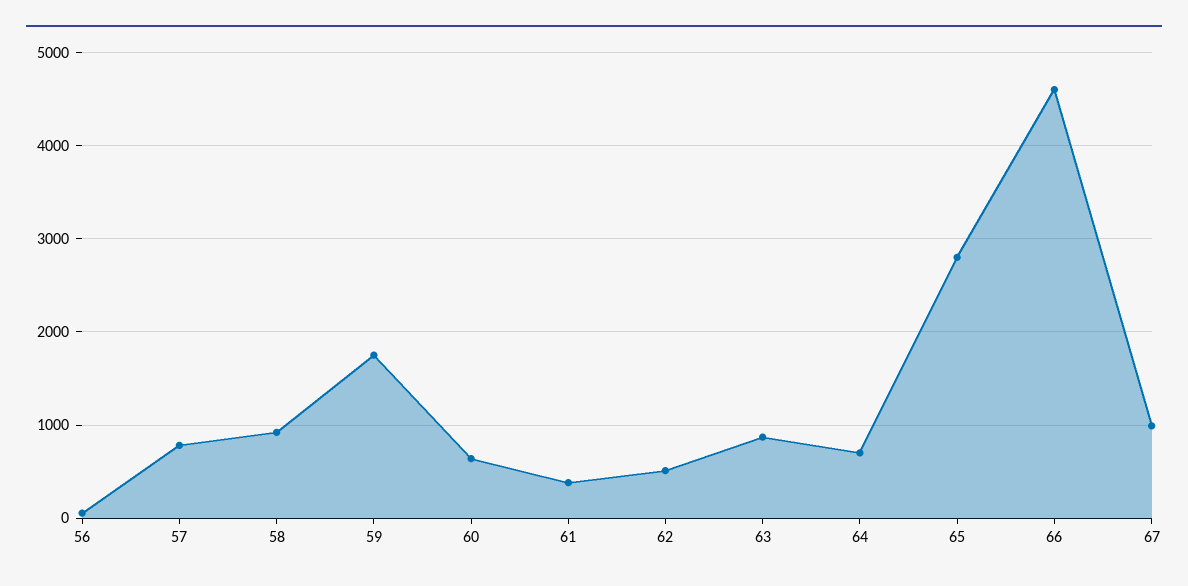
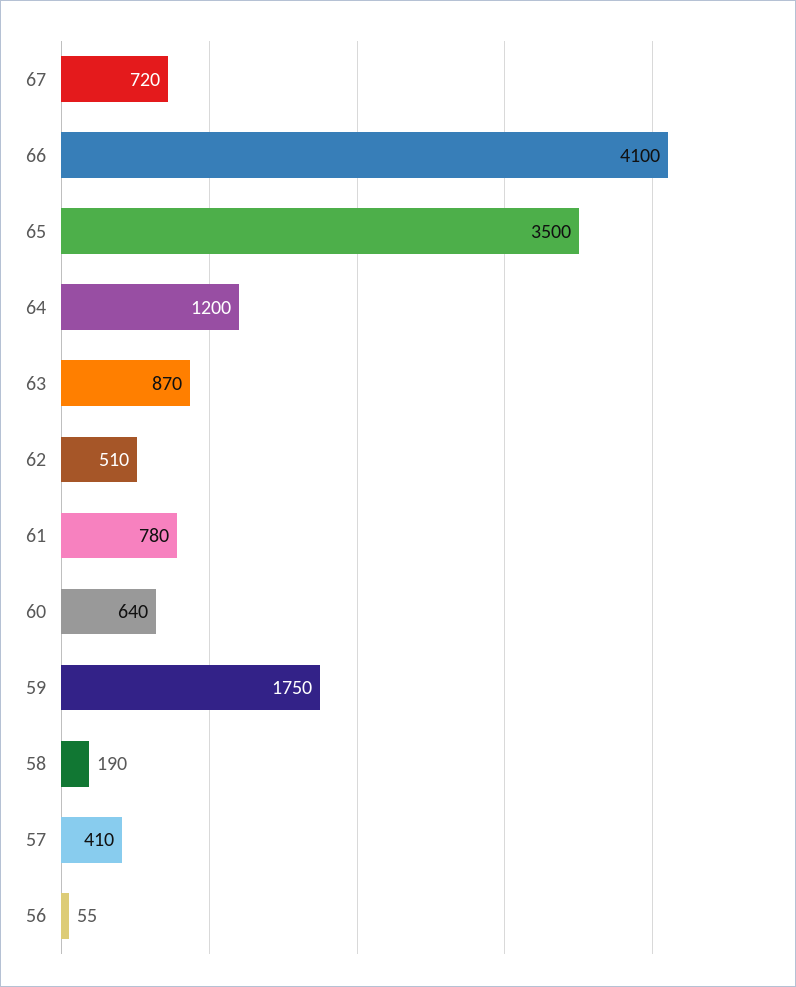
57: 800 -> 410
58: 900 -> 190
61: 400 -> 780
64: 700 -> 1200
65: 2800 -> 3500
66: 4600 -> 4100
67: 1000 -> 720

